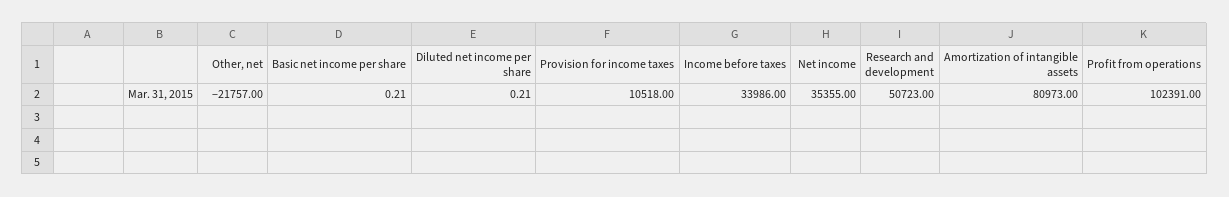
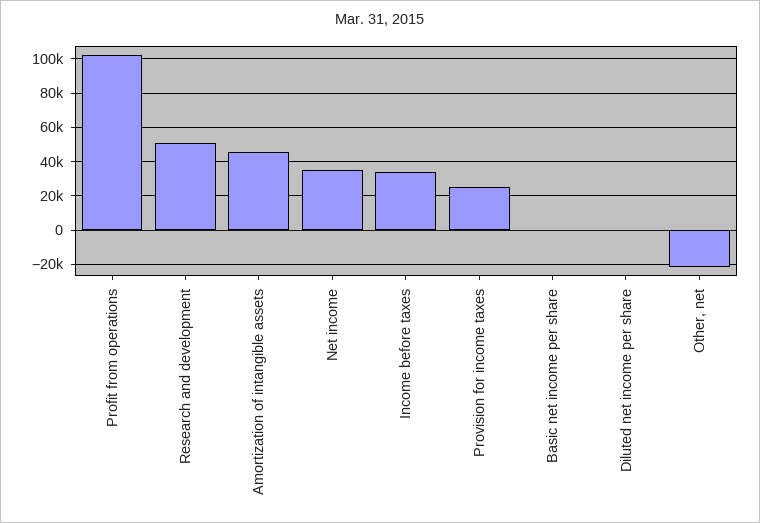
Provision for income taxes: 10518 -> 25000
Amortization of intangible assets: 80973 -> 45000

